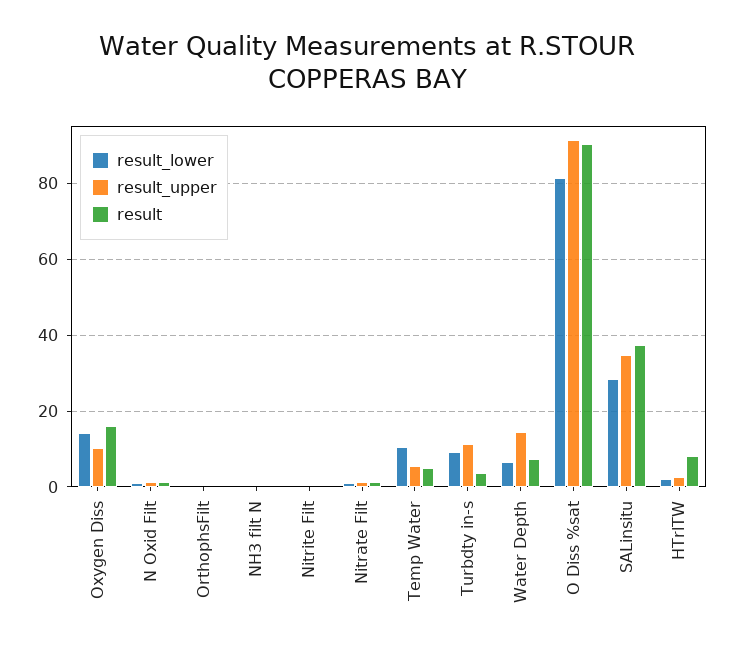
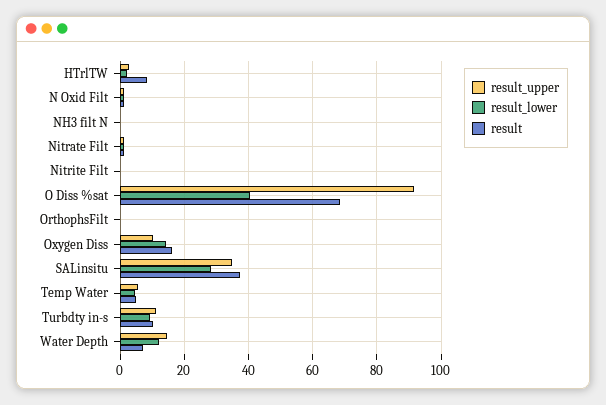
result_lower, Temp Water: 10 -> 4
result, Turbdty in-s: 4 -> 10
result_lower, Water Depth: 6 -> 12
result_lower, O Diss %sat: 82 -> 40
result, O Diss %sat: 90 -> 68

